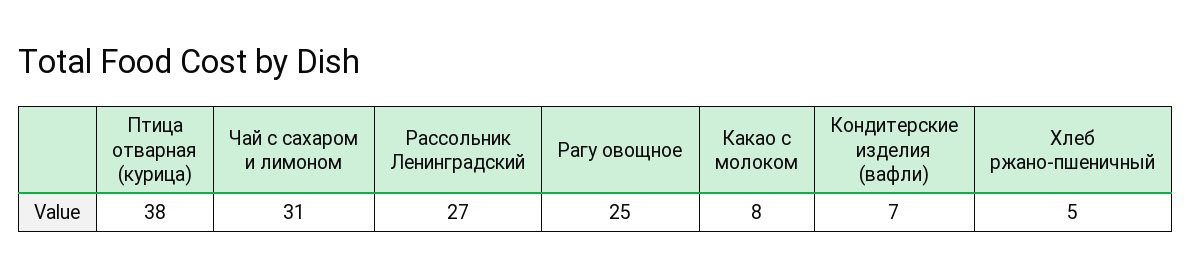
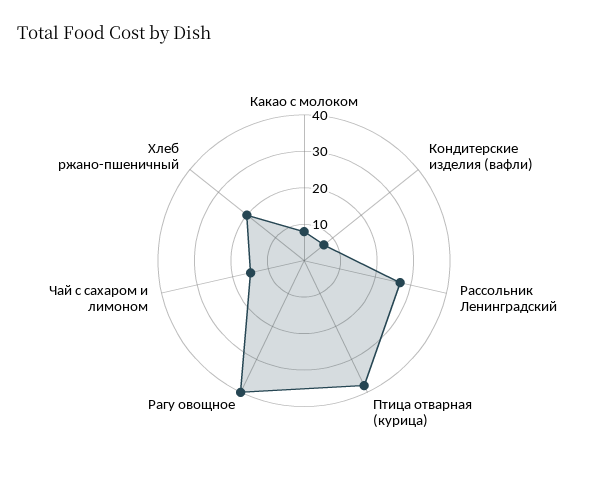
Чай с сахаром и лимоном: 31 -> 15
Рагу овощное: 25 -> 40
Хлеб ржано-пшеничный: 5 -> 20

